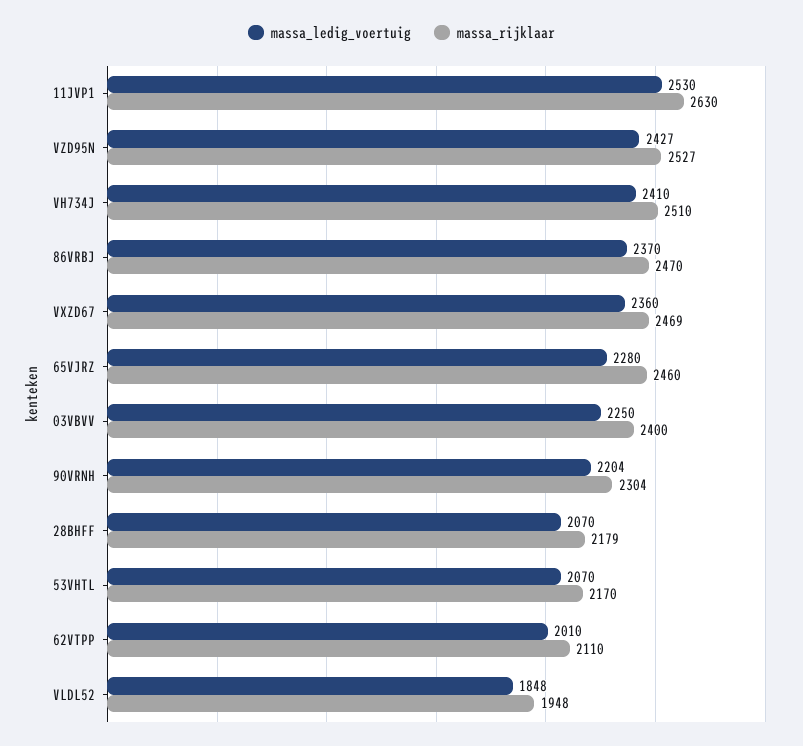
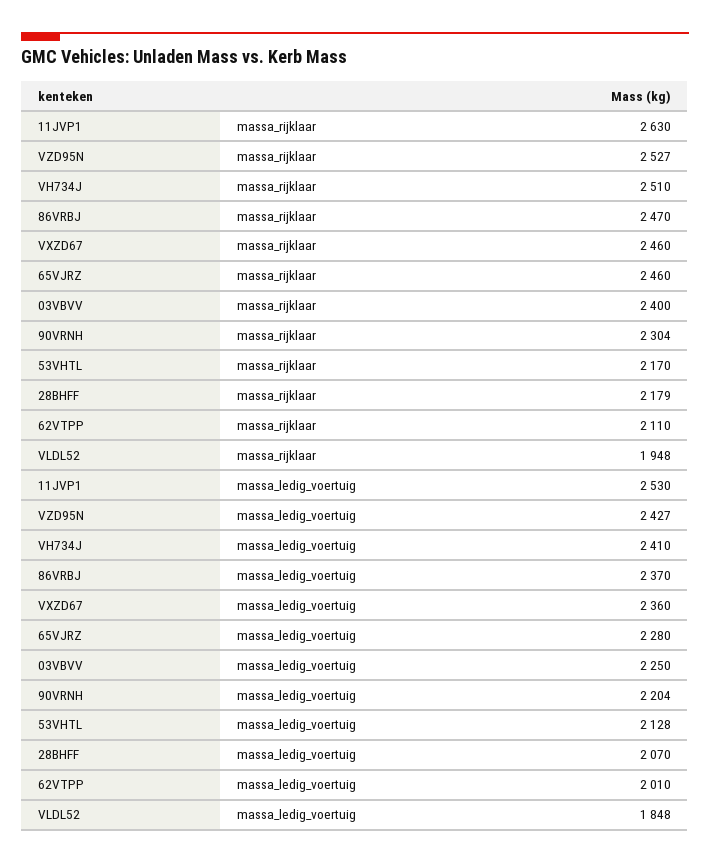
massa_rijklaar, VXZD67: 2469 -> 2460
massa_ledig_voertuig, 53VHTL: 2070 -> 2128

